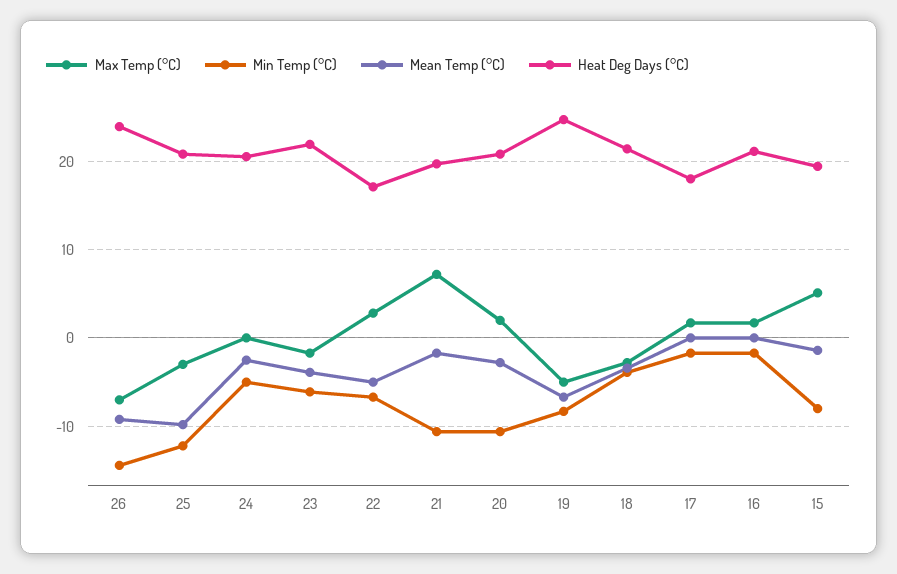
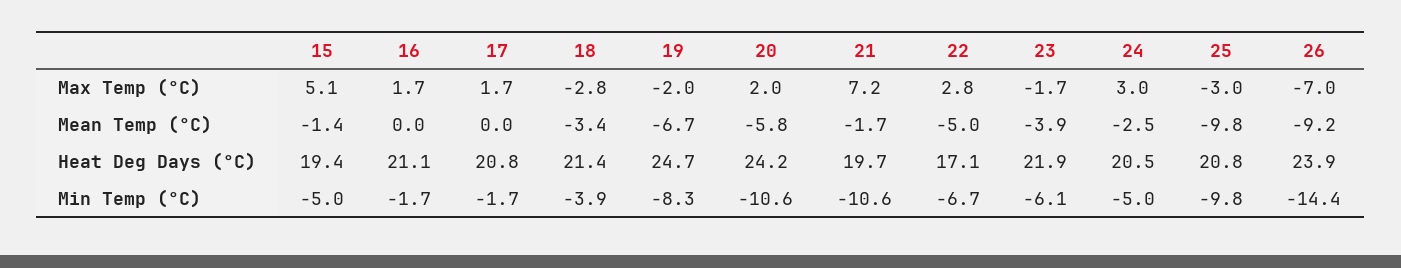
Min Temp (°C), 25: -12 -> -9.8
Max Temp (°C), 24: 0 -> 3
Mean Temp (°C), 20: -3 -> -5.8
Heat Deg Days (°C), 20: 21 -> 24.2
Max Temp (°C), 19: -5 -> -2
Heat Deg Days (°C), 17: 18 -> 20.8
Min Temp (°C), 15: -8 -> -5

